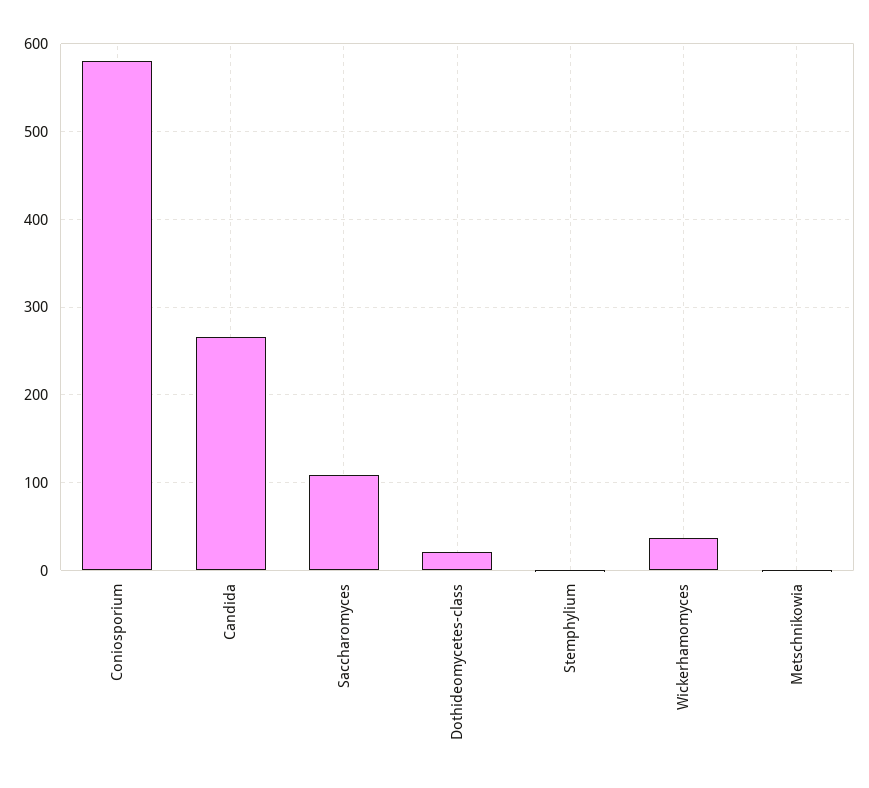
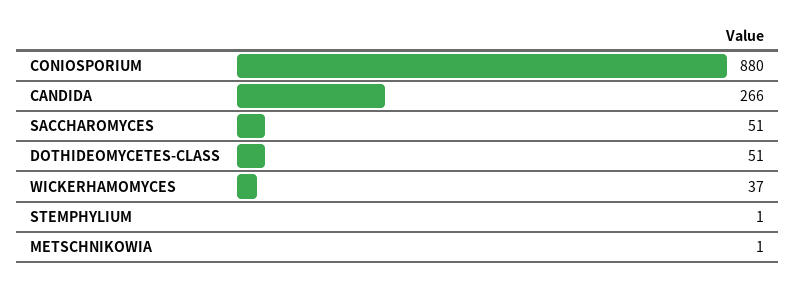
Coniosporium: 580 -> 880
Saccharomyces: 110 -> 51
Dothideomycetes-class: 20 -> 51

